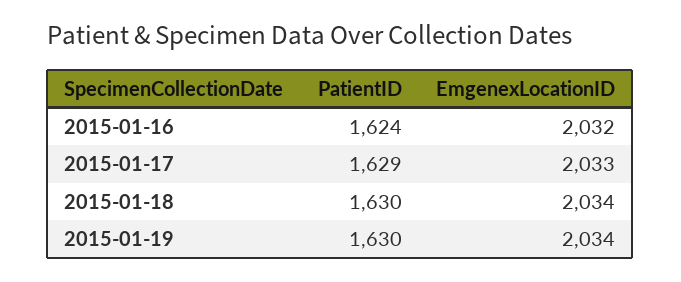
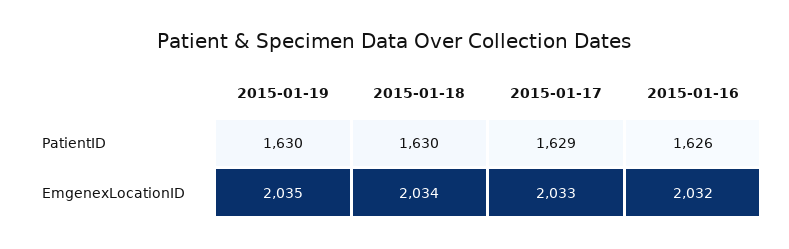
PatientID, 2015-01-16: 1624 -> 1626
EmgenexLocationID, 2015-01-19: 2034 -> 2035

